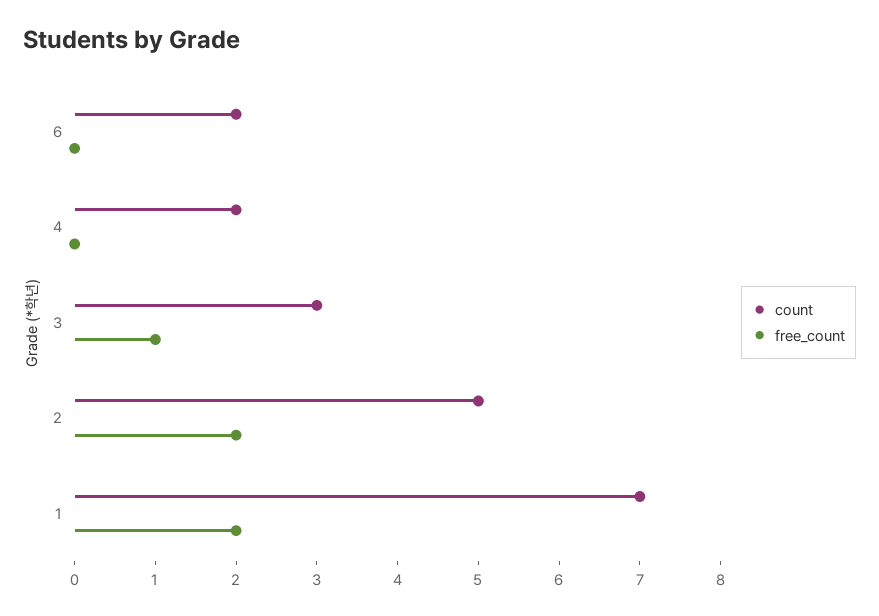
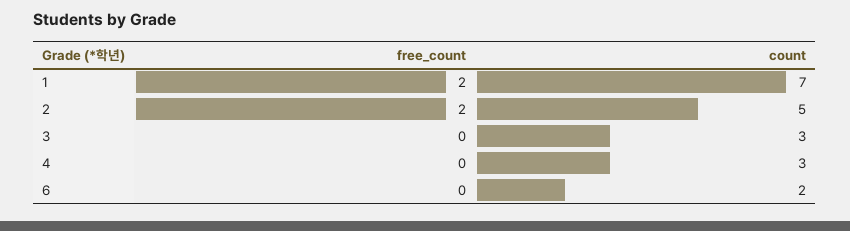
count, 4: 2 -> 3
free_count, 3: 1 -> 0

